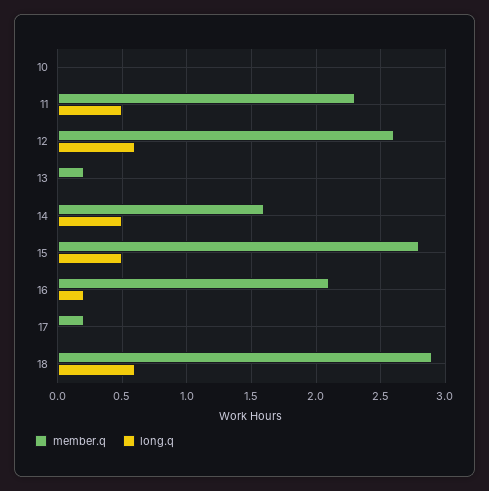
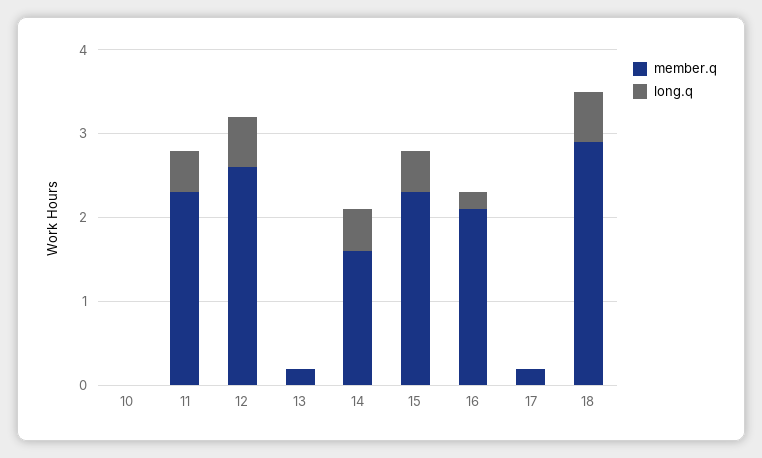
member.q, 15: 2.8 -> 2.3

